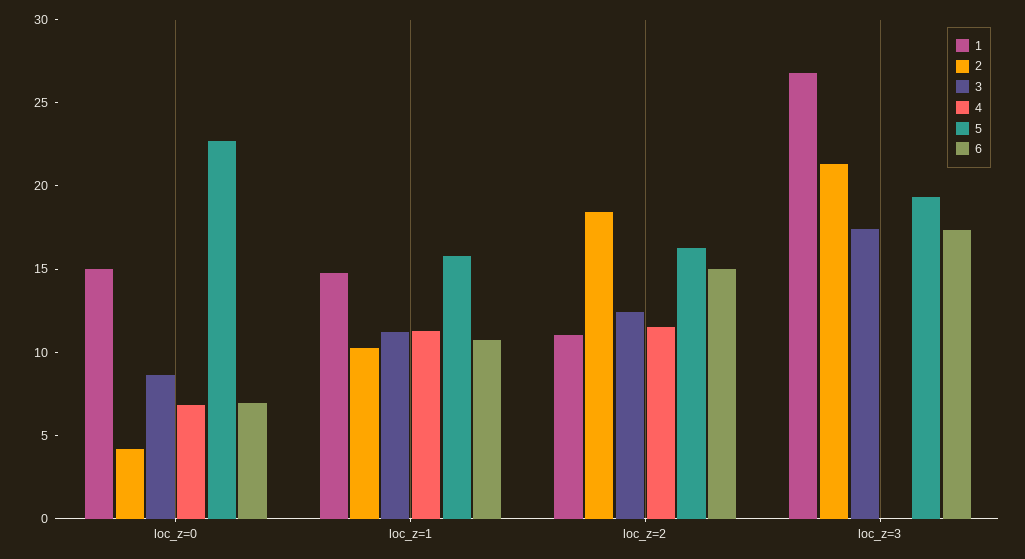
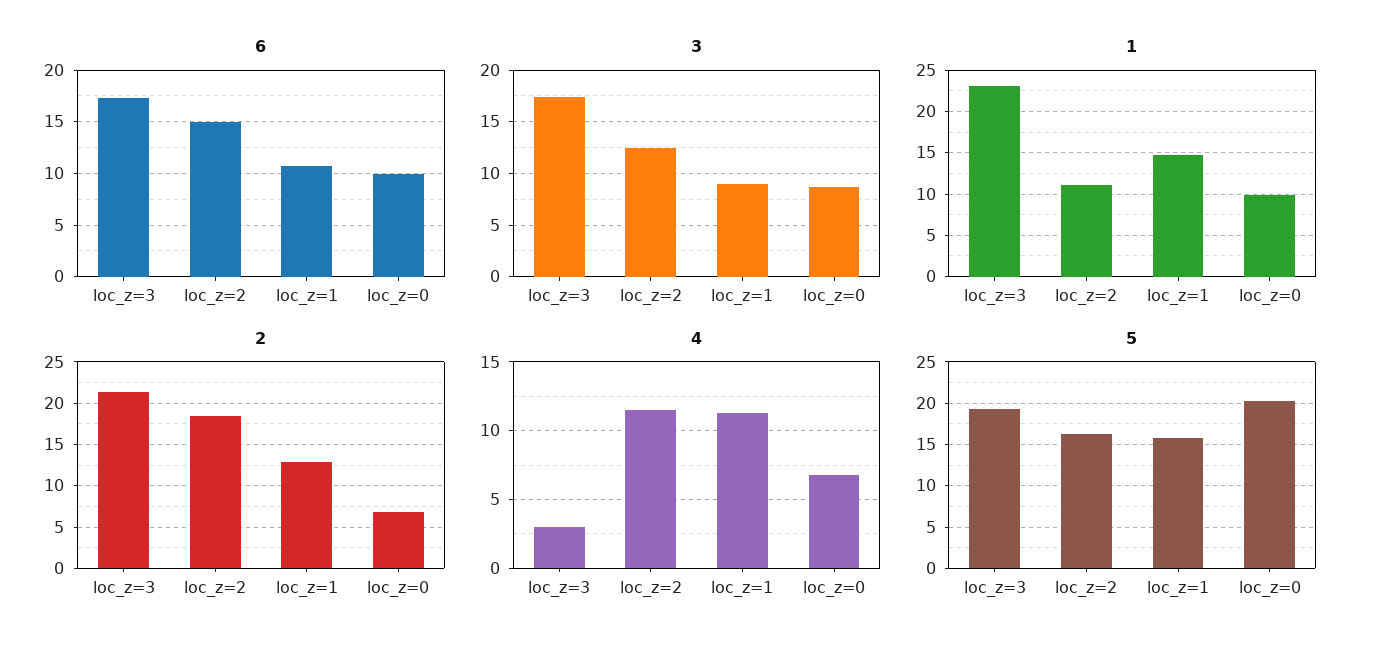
1, loc_z=0: 15 -> 10
2, loc_z=0: 4 -> 7
5, loc_z=0: 23 -> 20
6, loc_z=0: 7 -> 10
2, loc_z=1: 10 -> 13
3, loc_z=1: 11 -> 9
1, loc_z=3: 27 -> 23
4, loc_z=3: 0 -> 3

